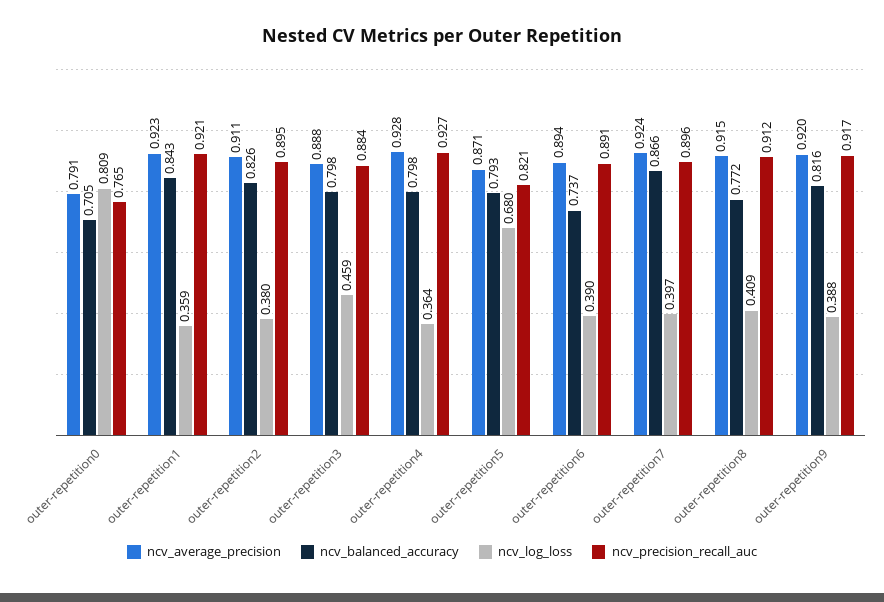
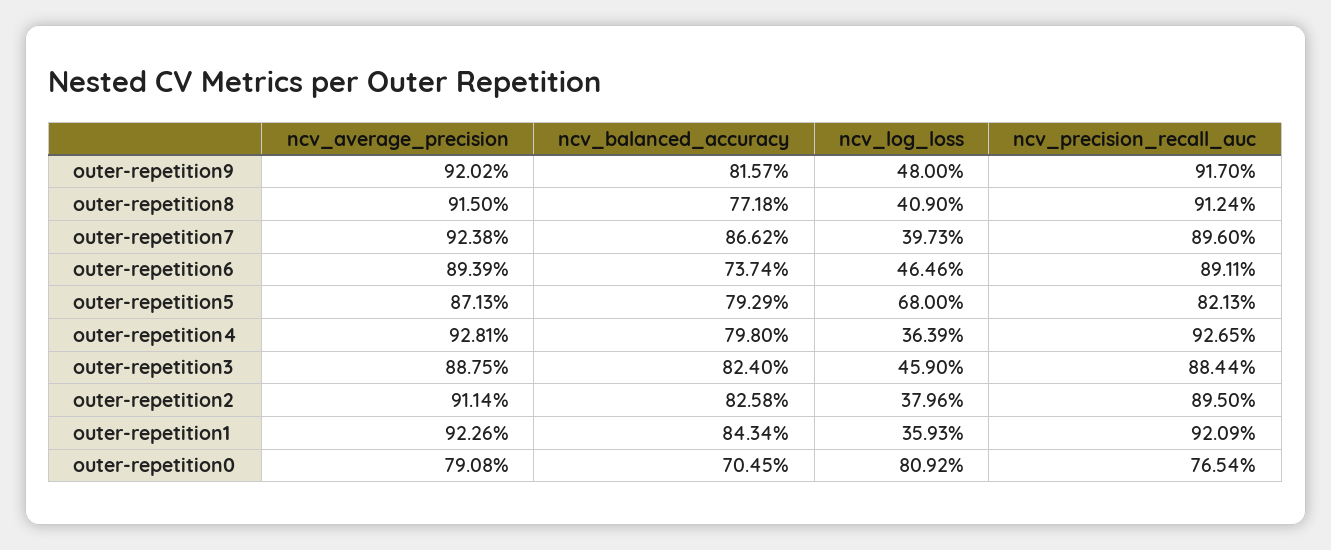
ncv_balanced_accuracy, outer-repetition3: 0.798 -> 0.824
ncv_log_loss, outer-repetition6: 0.39 -> 0.4646
ncv_log_loss, outer-repetition9: 0.388 -> 0.48

